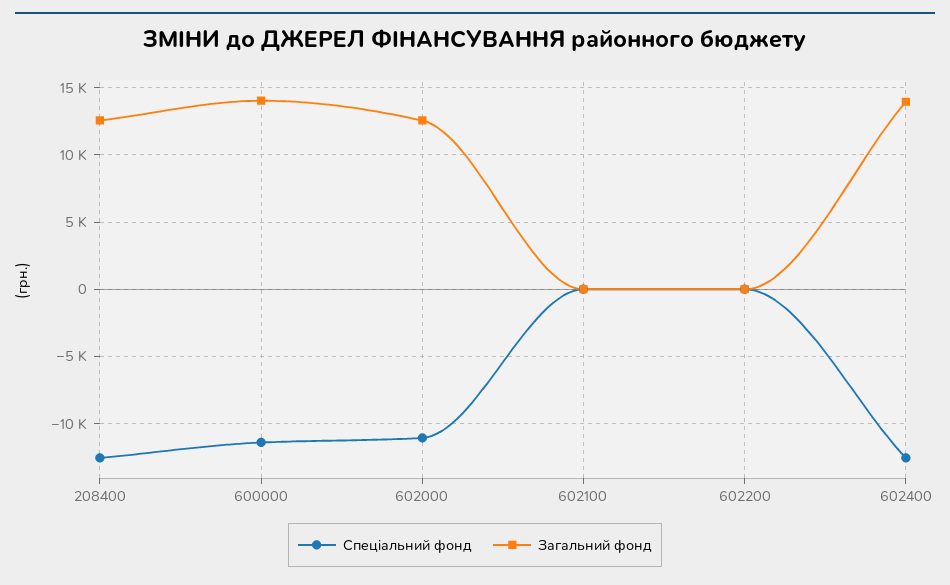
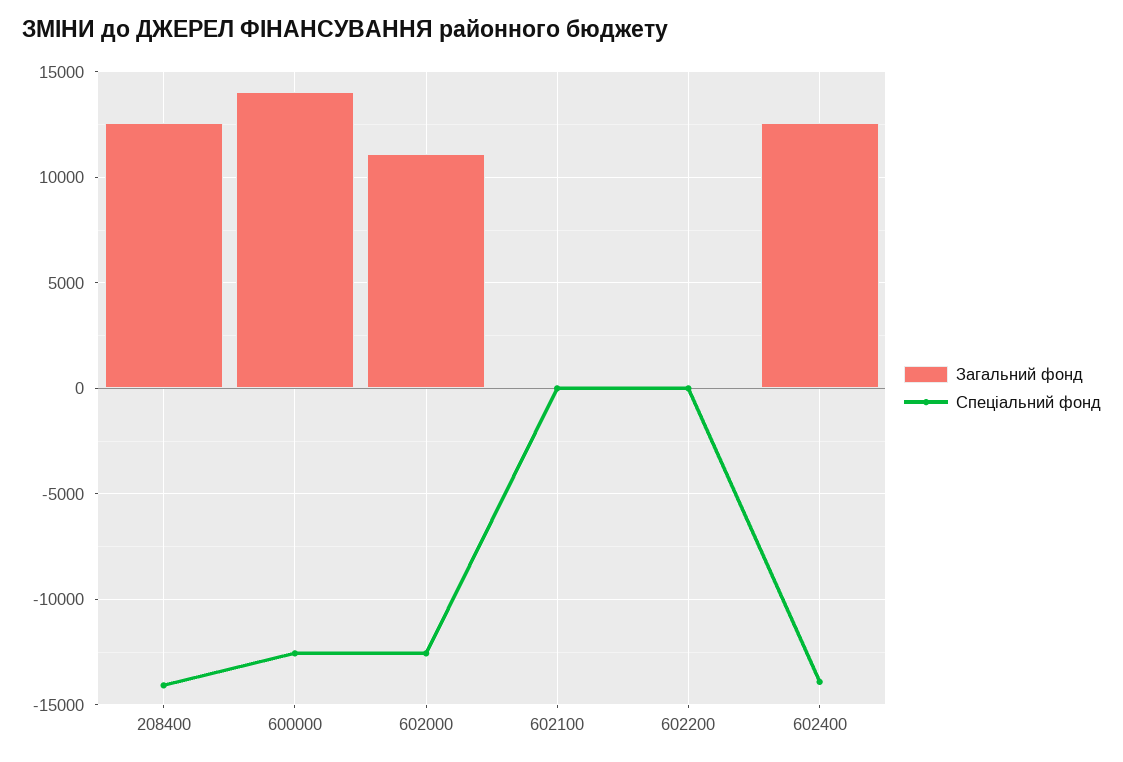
Спеціальний фонд, 208400: -12500 -> -14000
Спеціальний фонд, 600000: -11500 -> -12500
Спеціальний фонд, 602000: -11000 -> -12500
Загальний фонд, 602000: 12500 -> 11000
Спеціальний фонд, 602400: -12500 -> -14000
Загальний фонд, 602400: 14000 -> 12500

